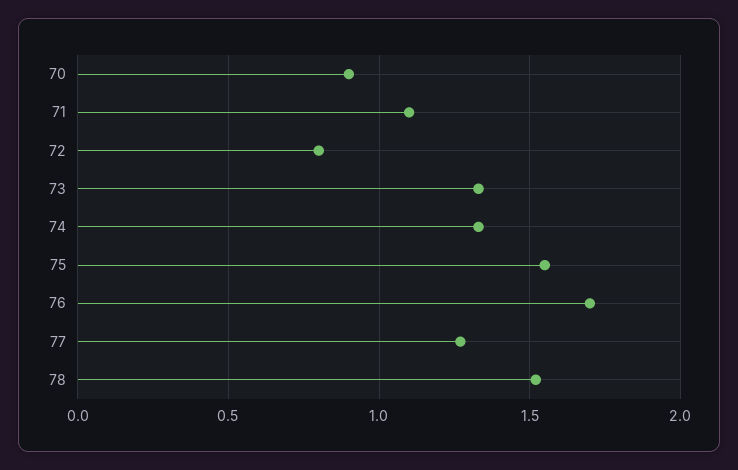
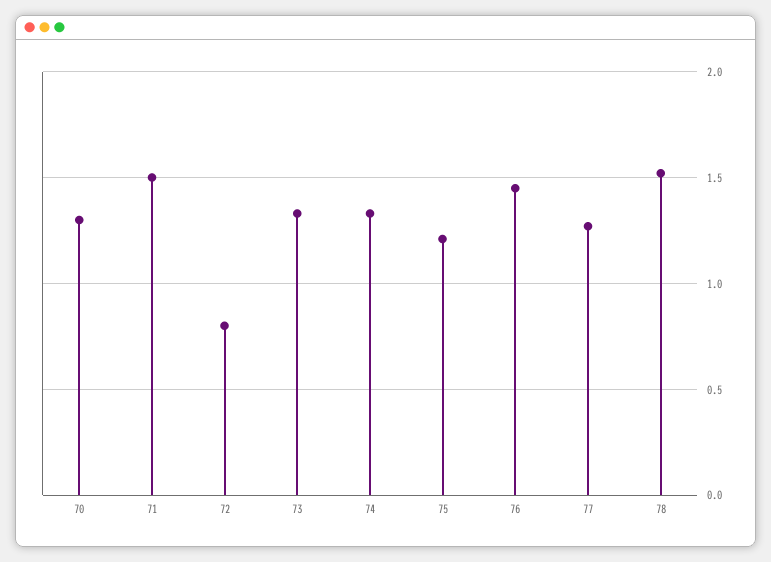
70: 0.9 -> 1.3
71: 1.1 -> 1.5
75: 1.55 -> 1.2
76: 1.7 -> 1.45

